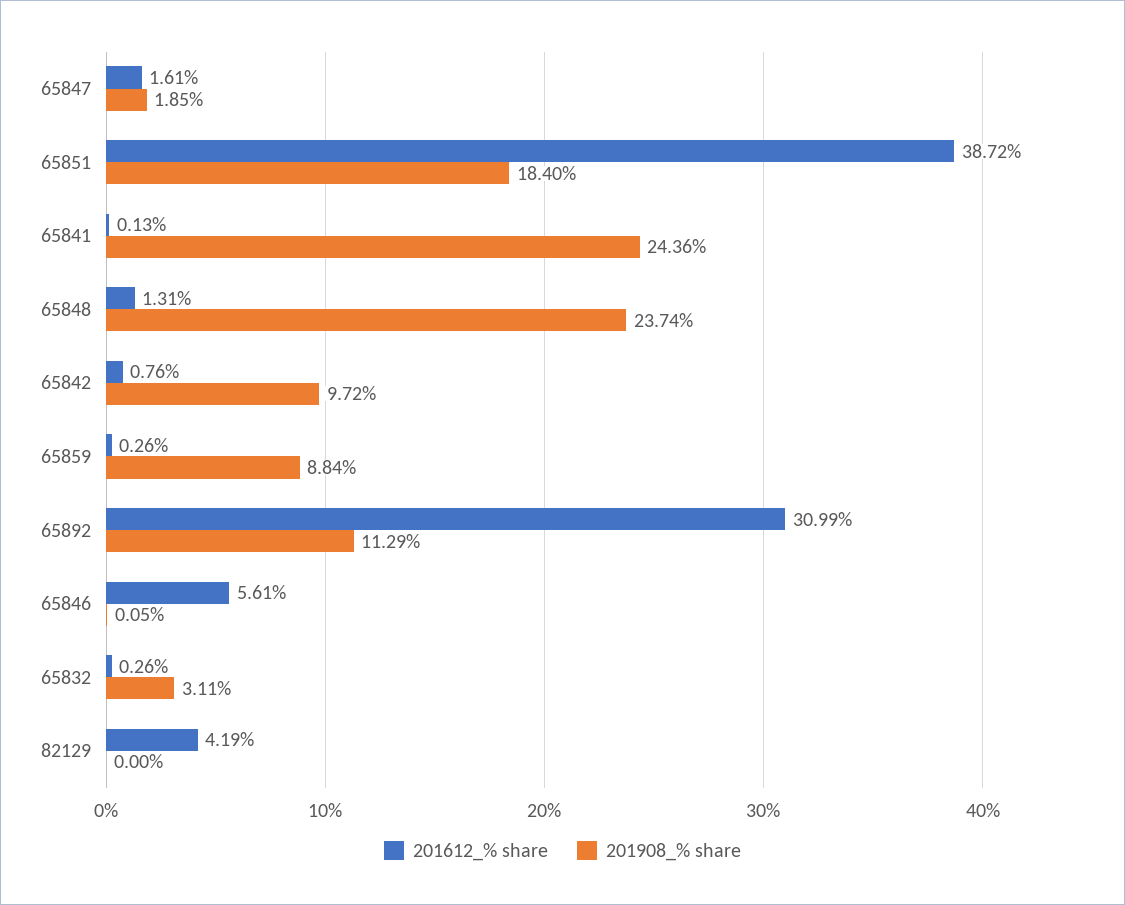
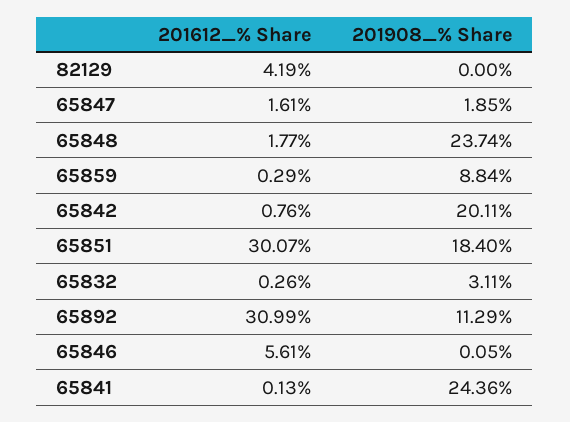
201612_% share, 65851: 38.72 -> 30.07
201612_% share, 65848: 1.31 -> 1.77
201908_% share, 65842: 9.72 -> 20.11
201612_% share, 65859: 0.26 -> 0.29

